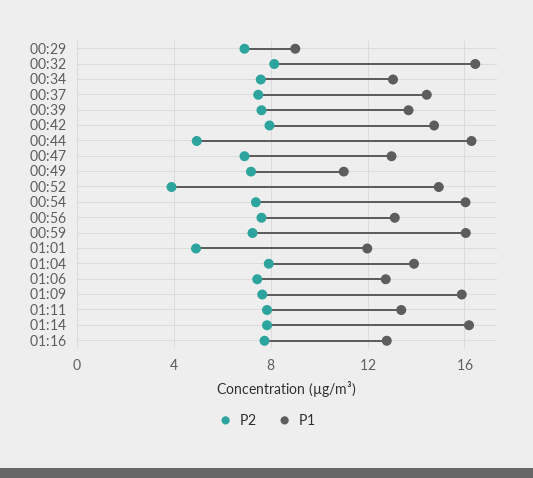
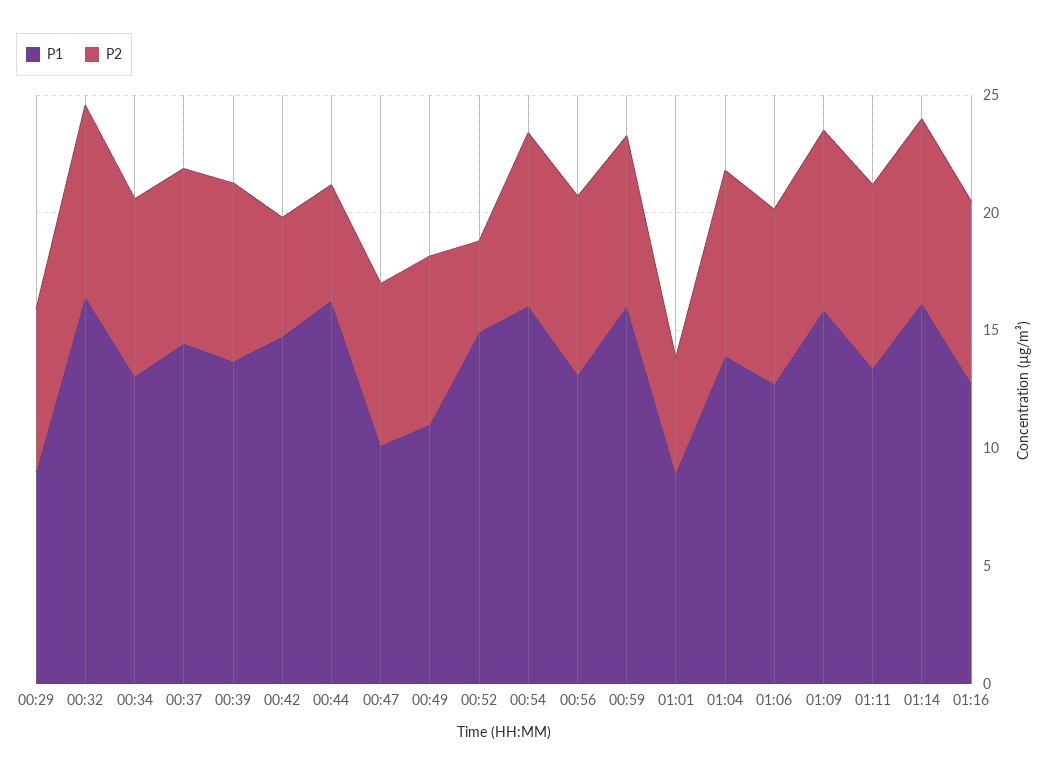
P2, 00:42: 8 -> 5
P1, 00:47: 13 -> 10
P1, 01:01: 12 -> 9

